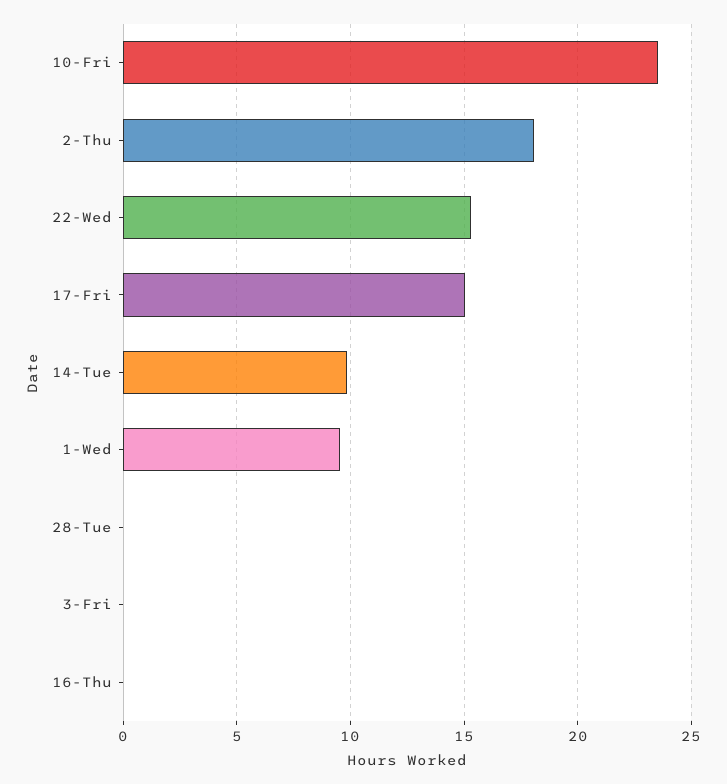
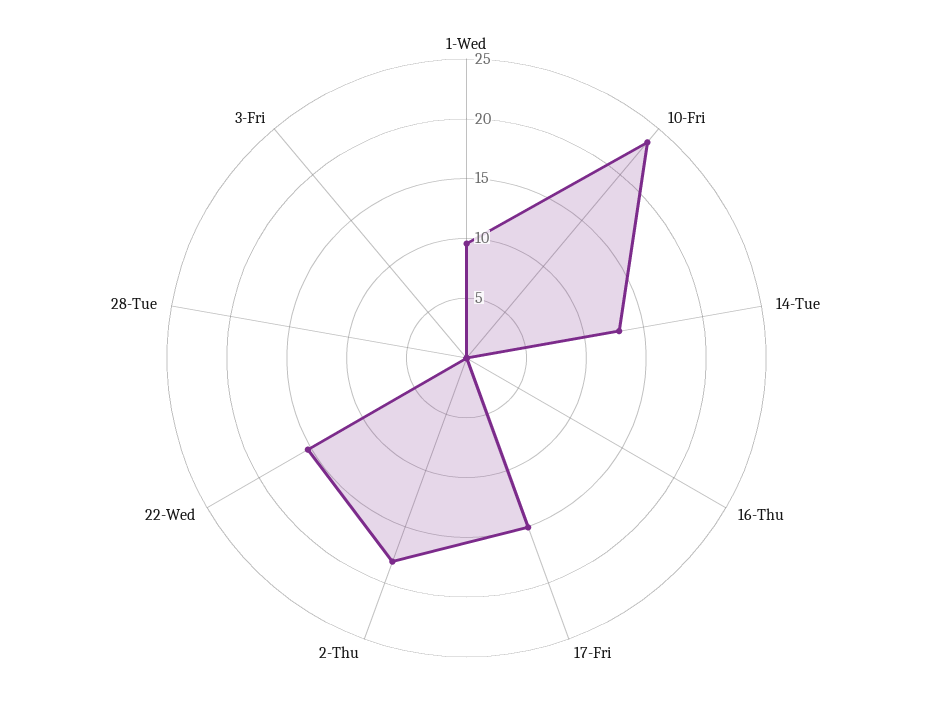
14-Tue: 10 -> 13

